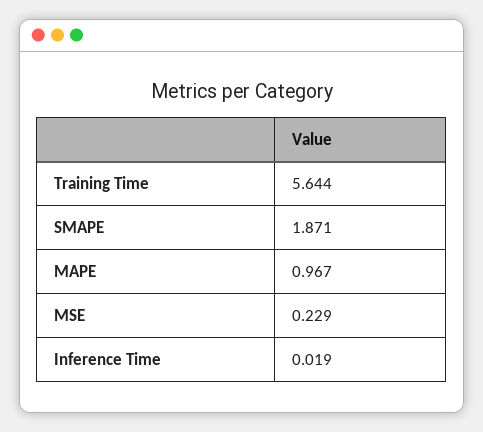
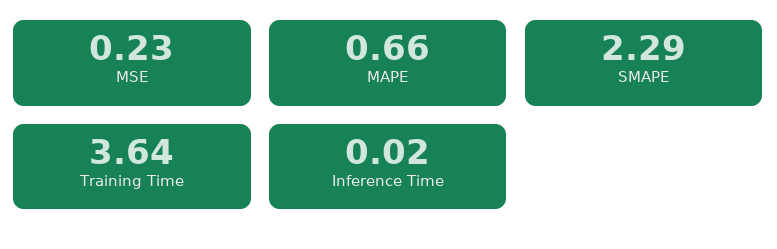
Training Time: 5.644 -> 3.64
SMAPE: 1.871 -> 2.29
MAPE: 0.967 -> 0.66

